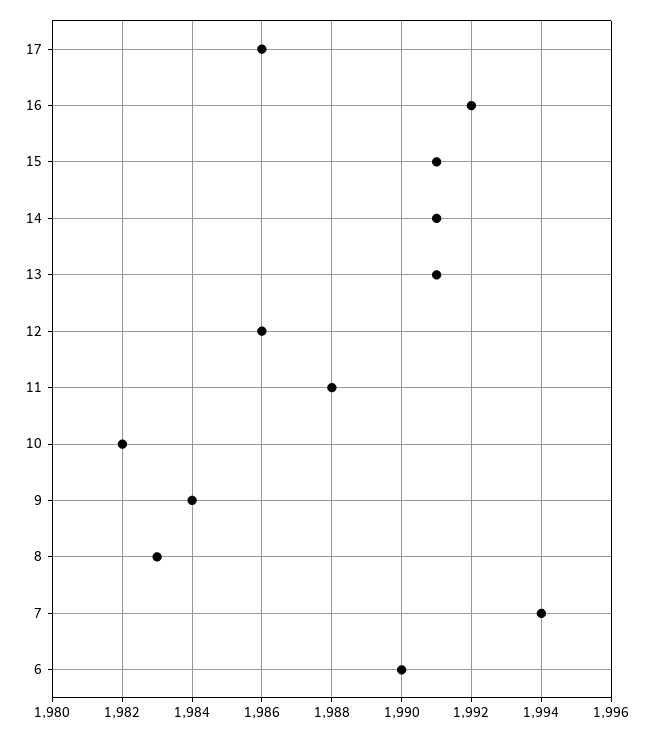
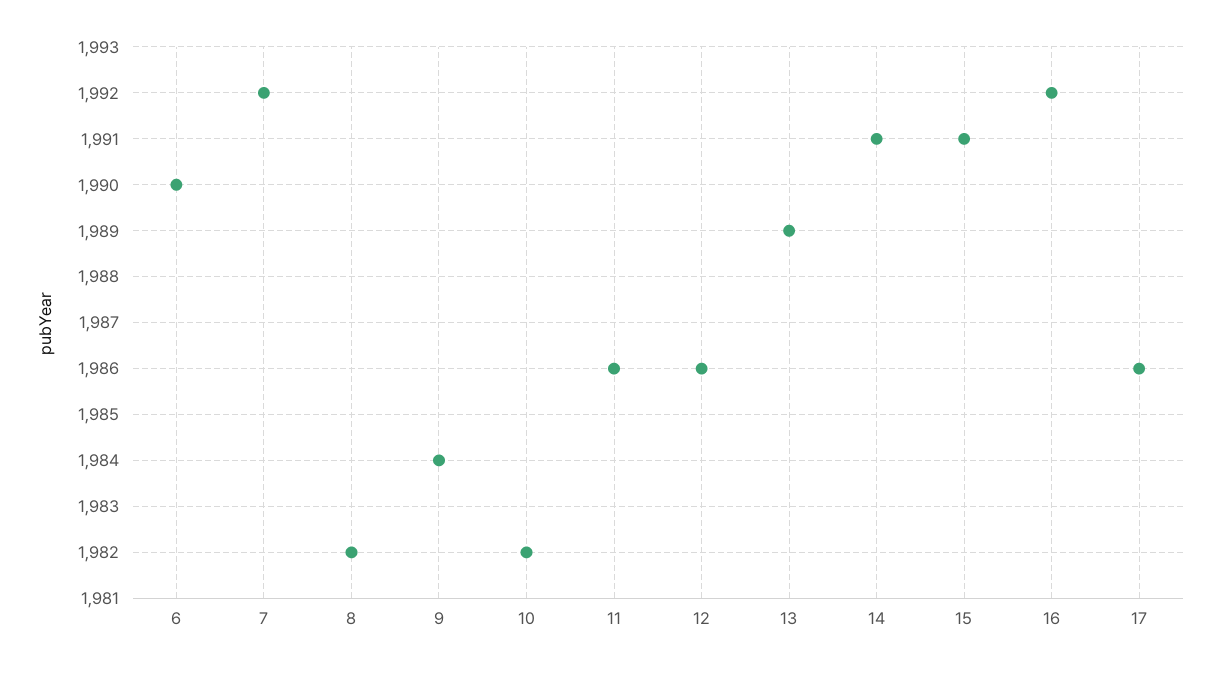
13: 1991 -> 1989
11: 1988 -> 1986
8: 1983 -> 1982
7: 1994 -> 1992

